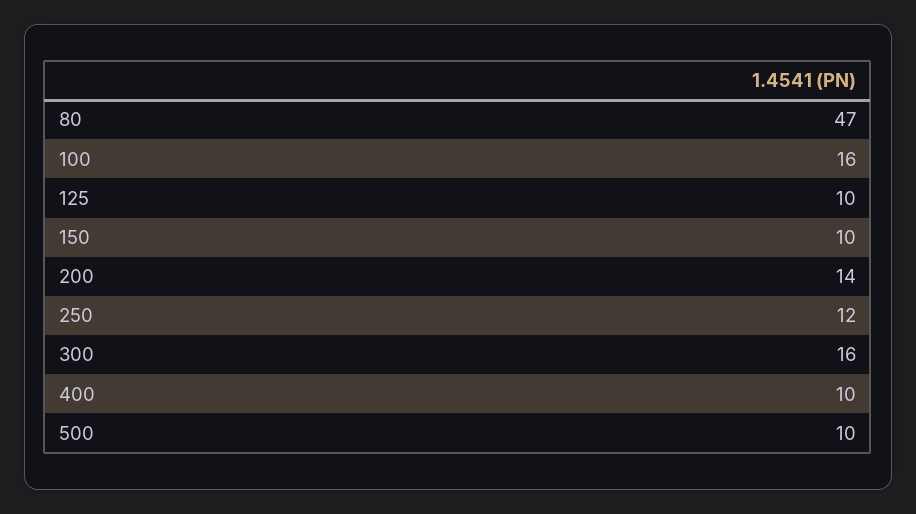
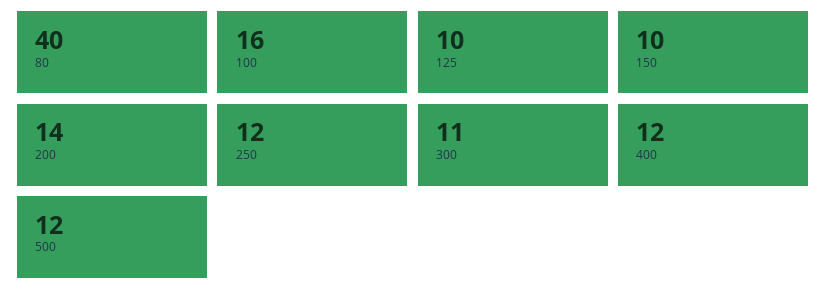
80: 47 -> 40
300: 16 -> 11
400: 10 -> 12
500: 10 -> 12

